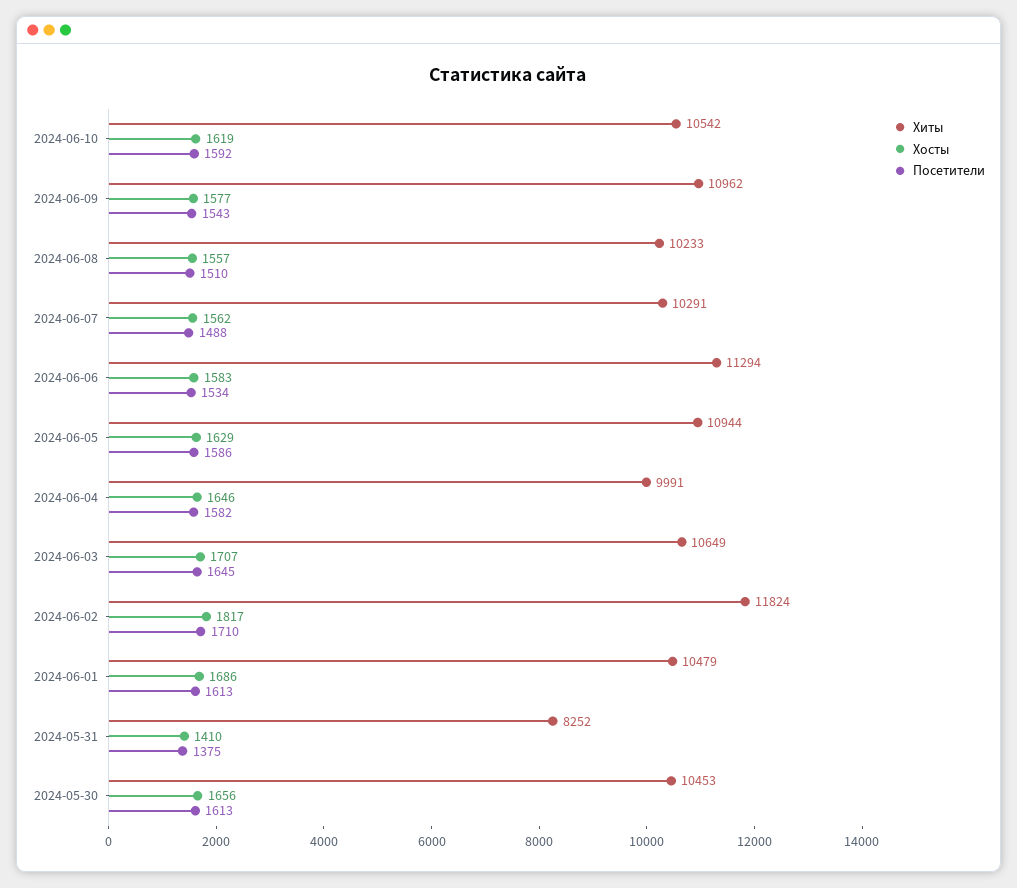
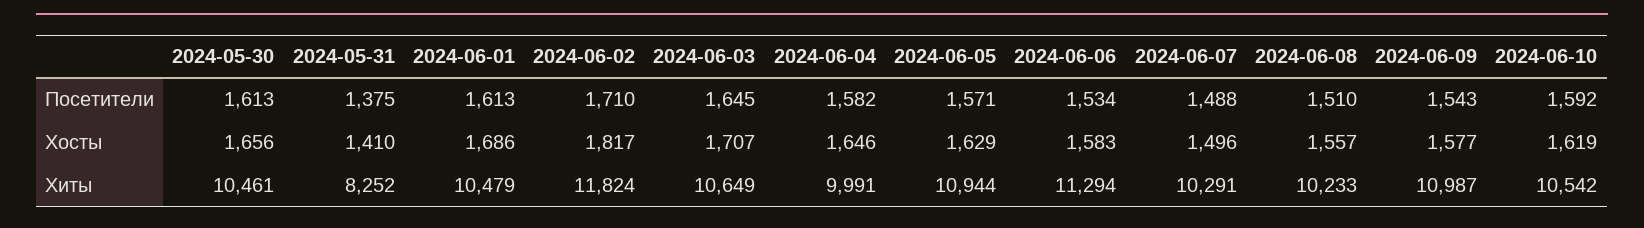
Хиты, 2024-06-09: 10962 -> 10987
Хосты, 2024-06-07: 1562 -> 1496
Посетители, 2024-06-05: 1586 -> 1571
Хиты, 2024-05-30: 10453 -> 10461

